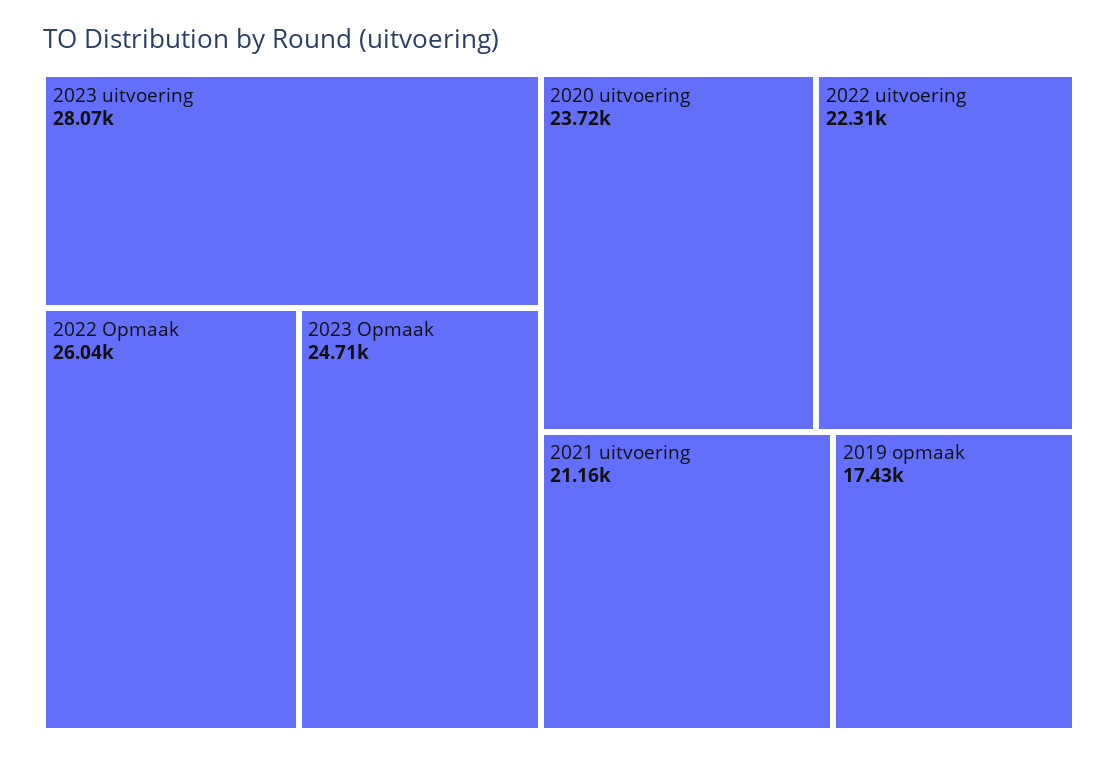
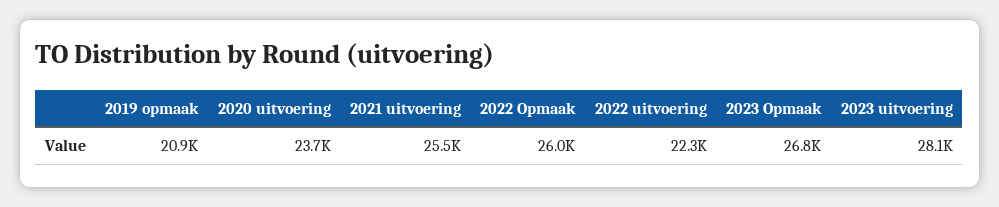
2023 Opmaak: 24710 -> 26800
2021 uitvoering: 21160 -> 25500
2019 opmaak: 17430 -> 20900

